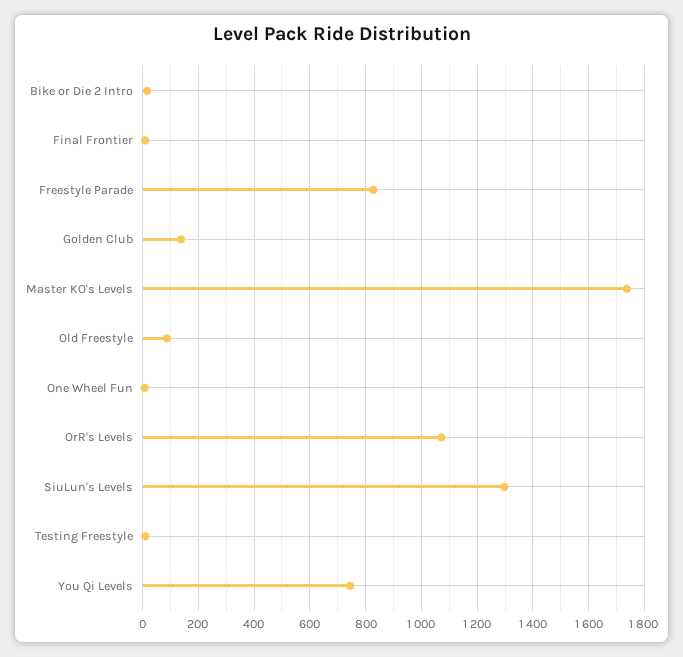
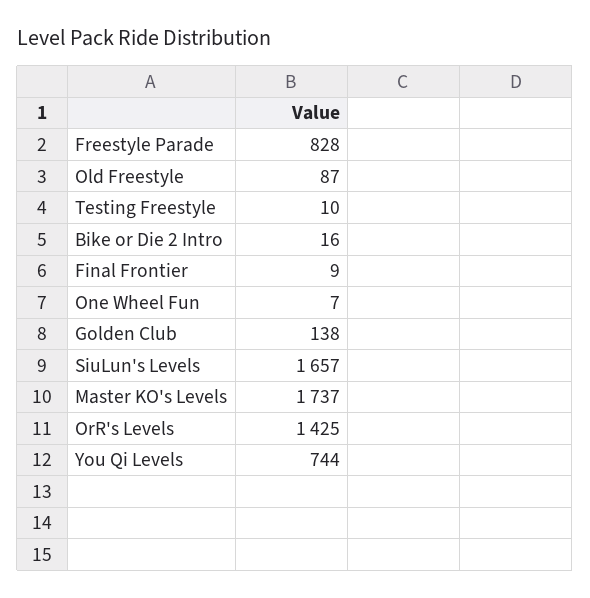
OrR's Levels: 1075 -> 1425
SiuLun's Levels: 1300 -> 1657

